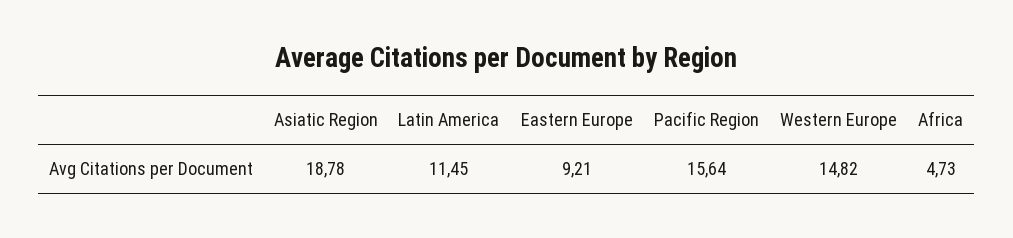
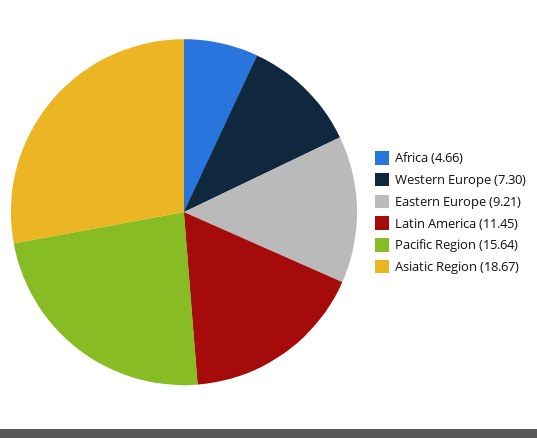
Asiatic Region: 18.78 -> 18.67
Western Europe: 14.82 -> 7.3
Africa: 4.73 -> 4.66

